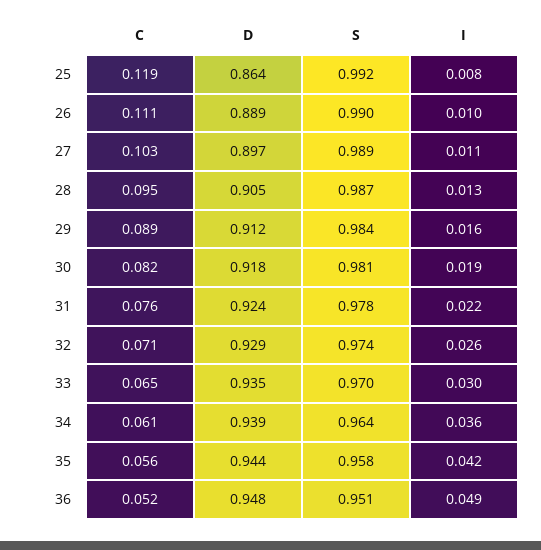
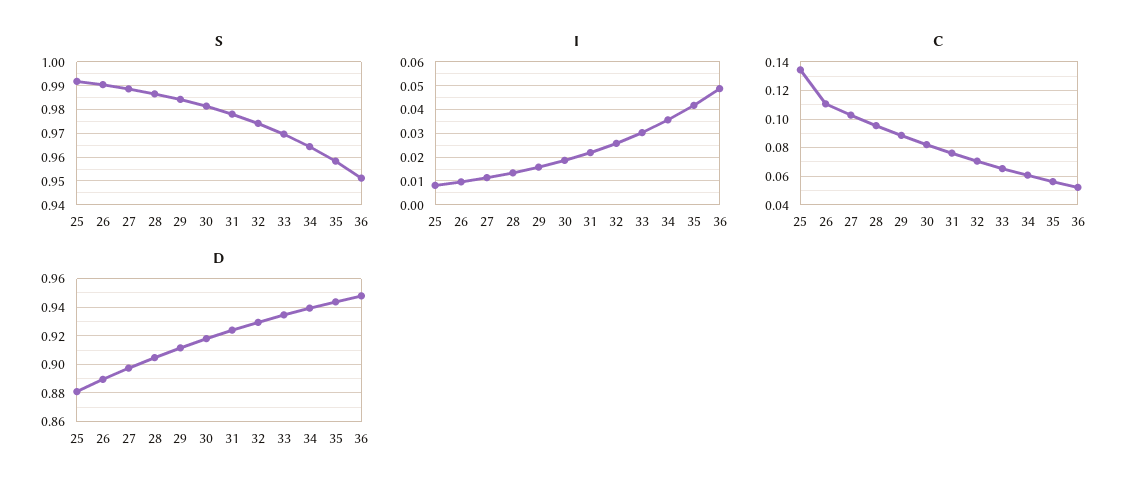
C, 25: 0.119 -> 0.135
D, 25: 0.864 -> 0.88

